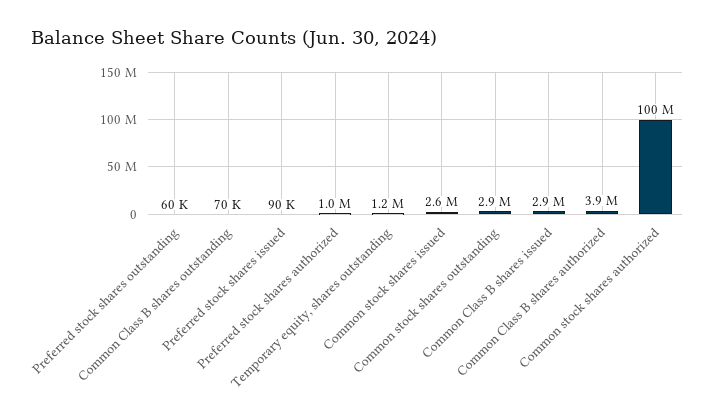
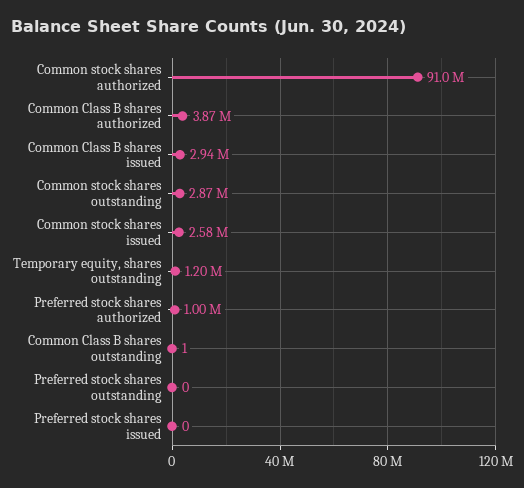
Preferred stock shares outstanding: 60000 -> 0
Common Class B shares outstanding: 70000 -> 1
Preferred stock shares issued: 90000 -> 0
Common stock shares authorized: 100000000 -> 91000000

